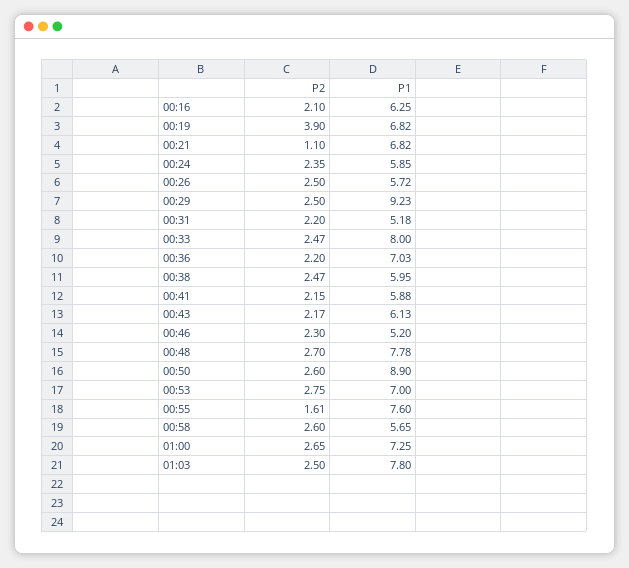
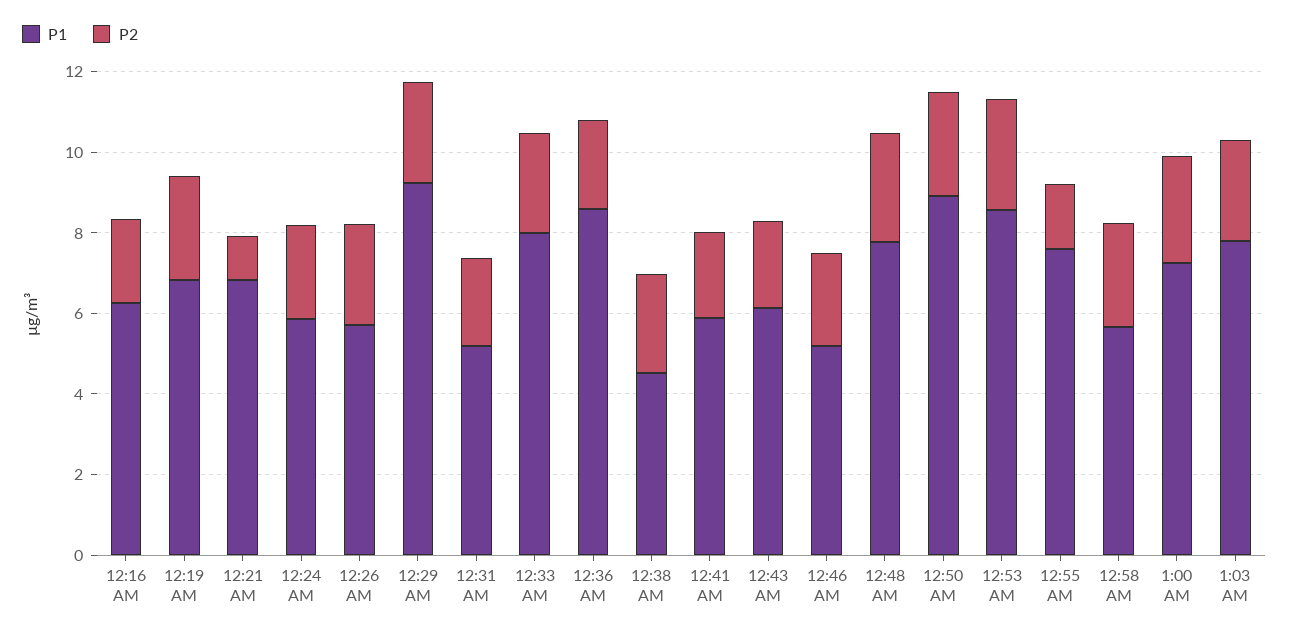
P2, 00:19: 3.9 -> 2.5
P1, 00:36: 7.03 -> 8.5
P1, 00:38: 5.95 -> 4.5
P1, 00:53: 7 -> 8.5

